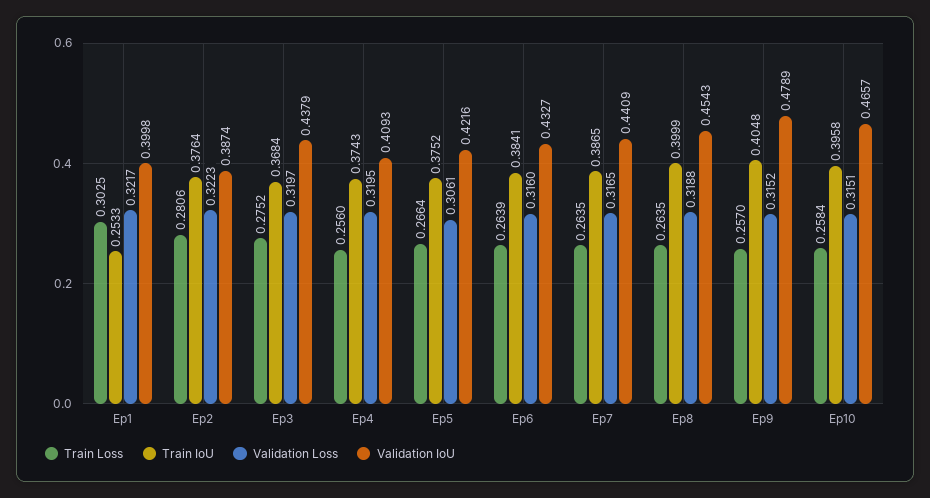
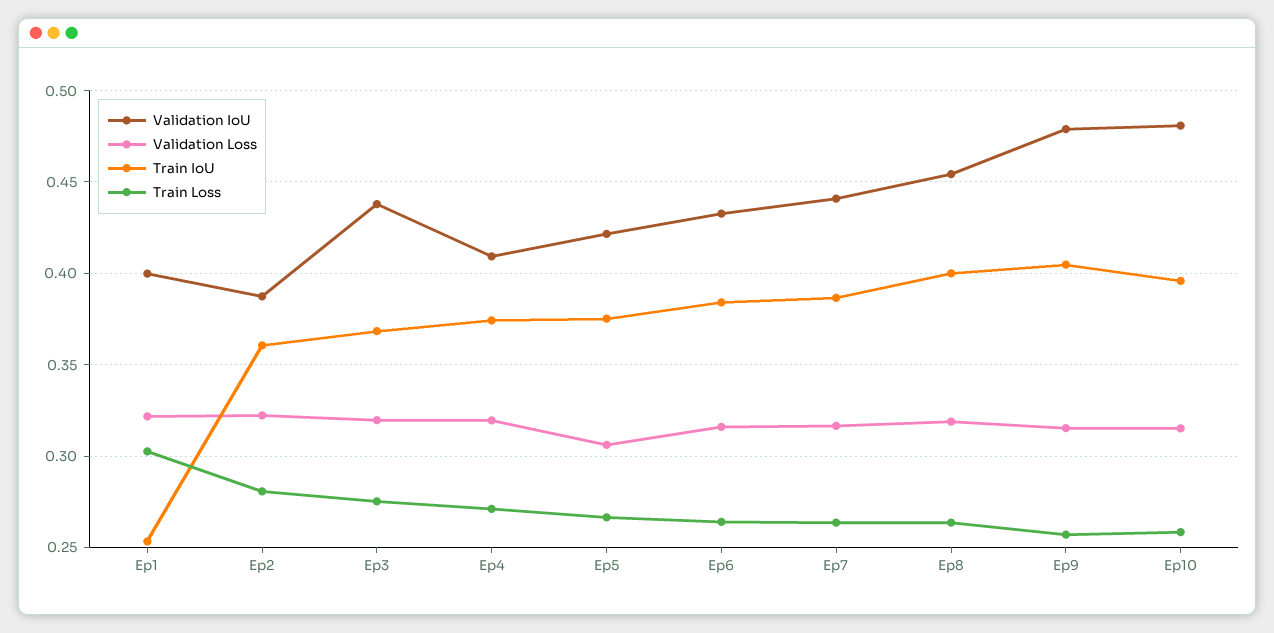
Train IoU, Ep2: 0.3764 -> 0.36
Train Loss, Ep4: 0.256 -> 0.27
Validation IoU, Ep10: 0.4657 -> 0.48

